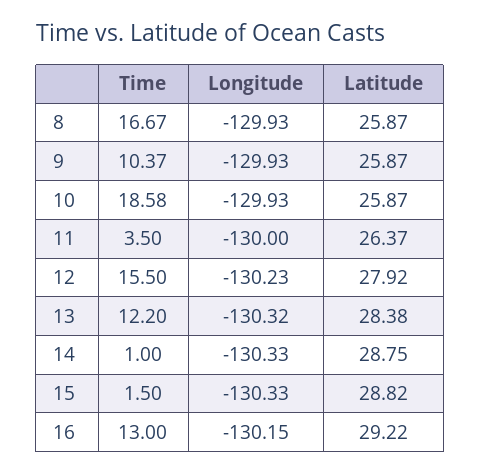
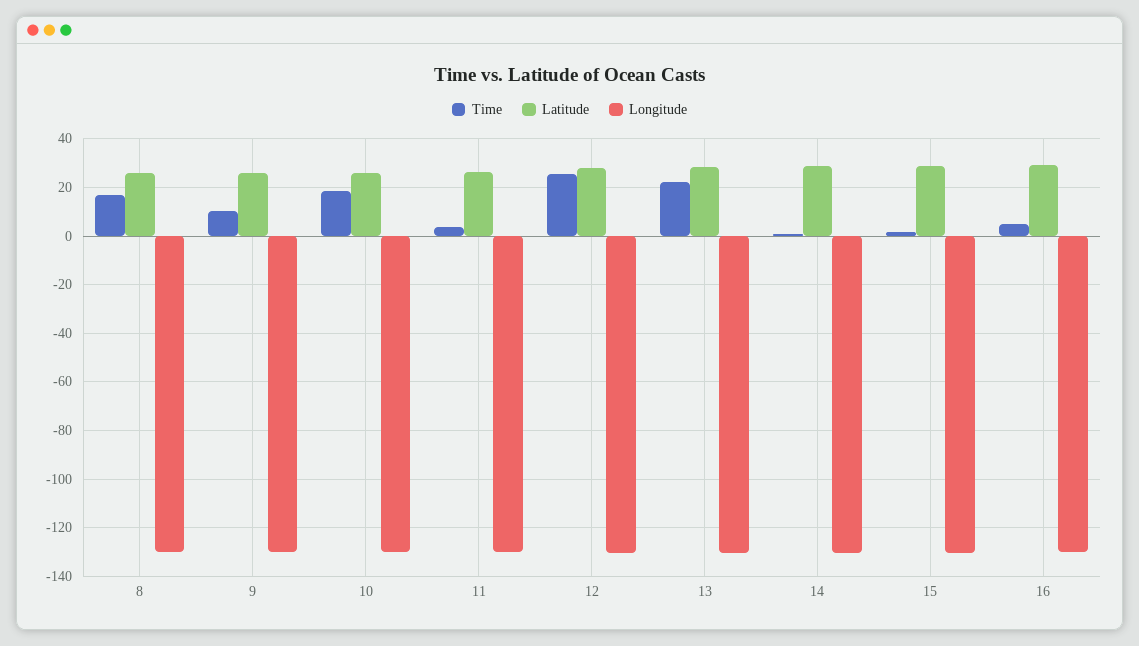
Time, 12: 15.5 -> 25
Time, 13: 12.2 -> 22.5
Time, 16: 13 -> 5

